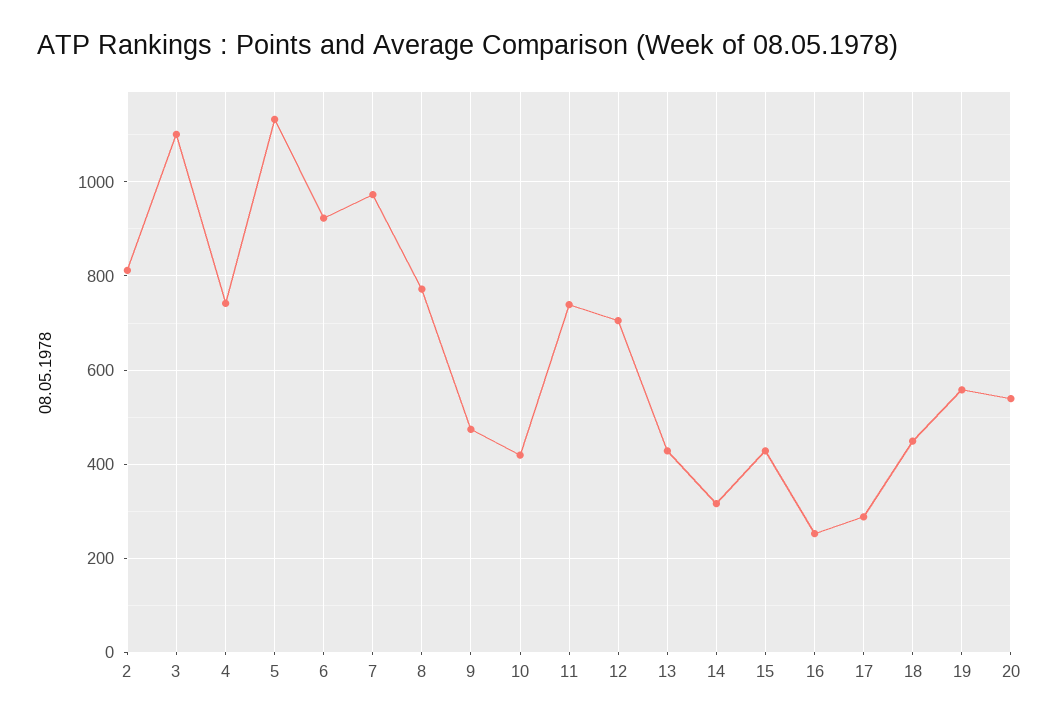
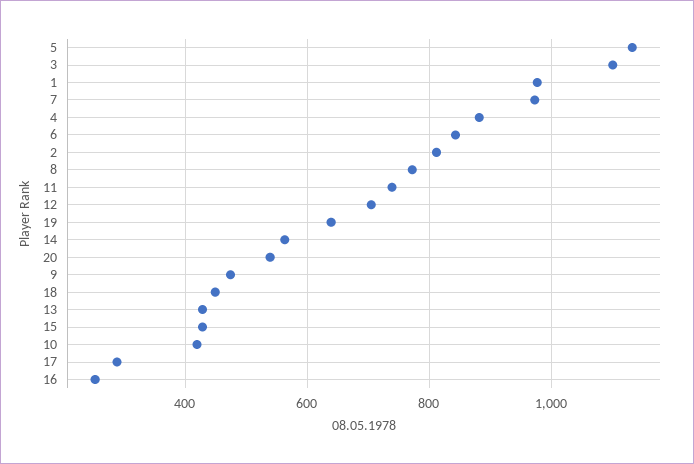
4: 740 -> 880
6: 920 -> 840
14: 320 -> 560
19: 560 -> 640
1: none -> 980

